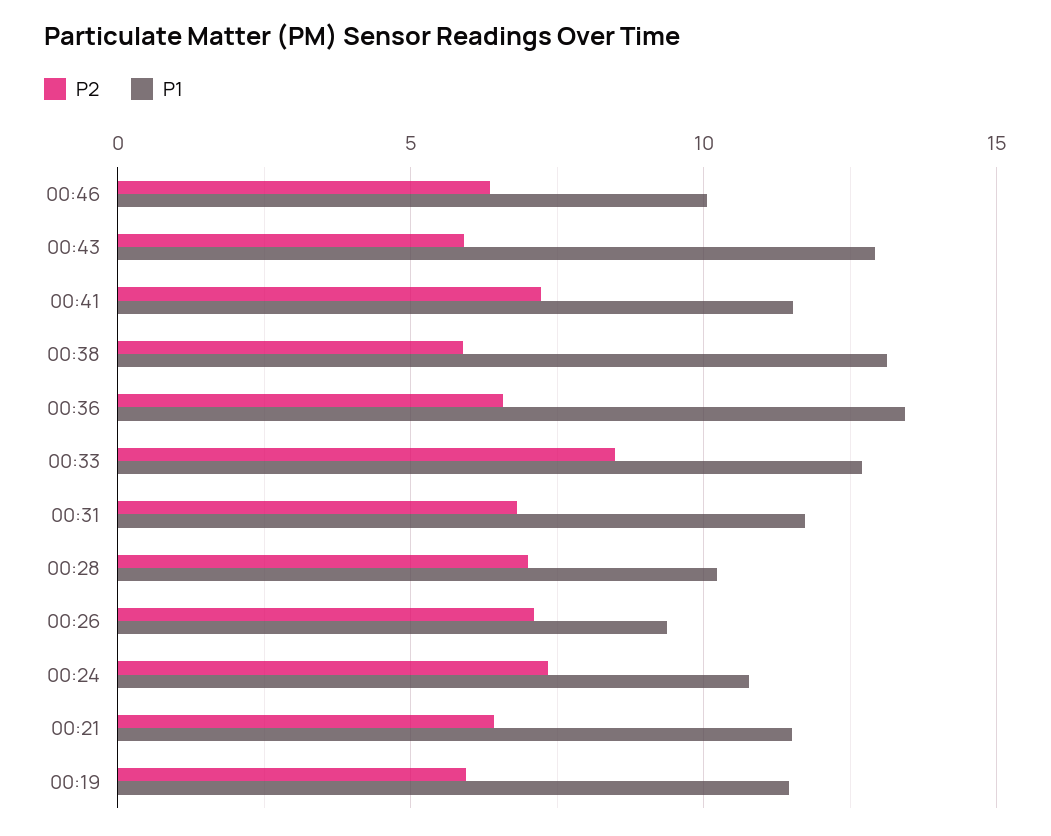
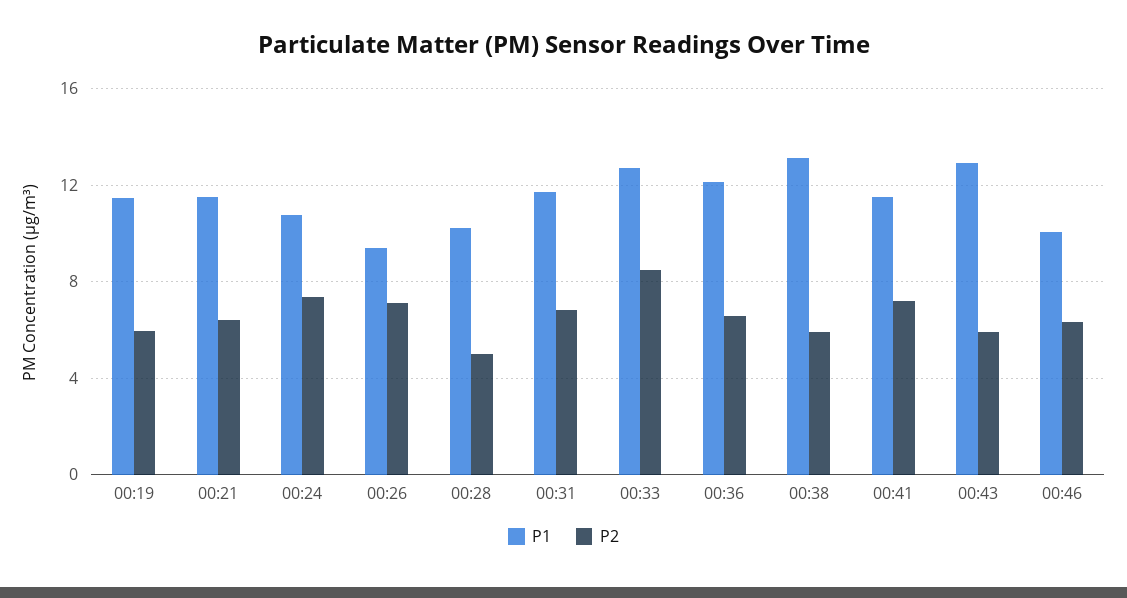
P1, 00:36: 13.5 -> 12
P2, 00:28: 7 -> 5

